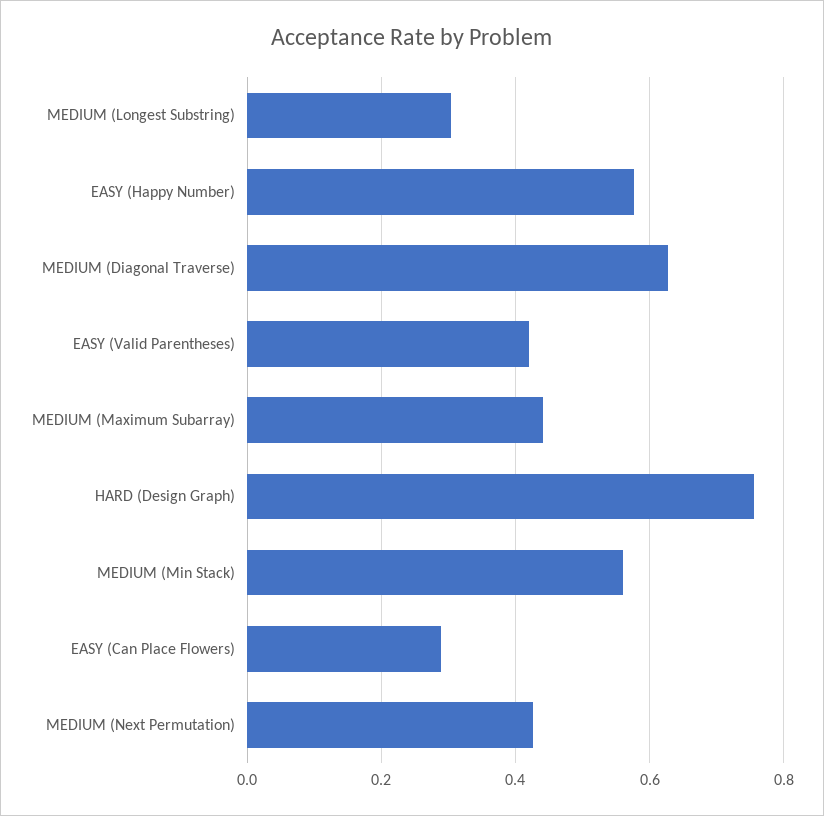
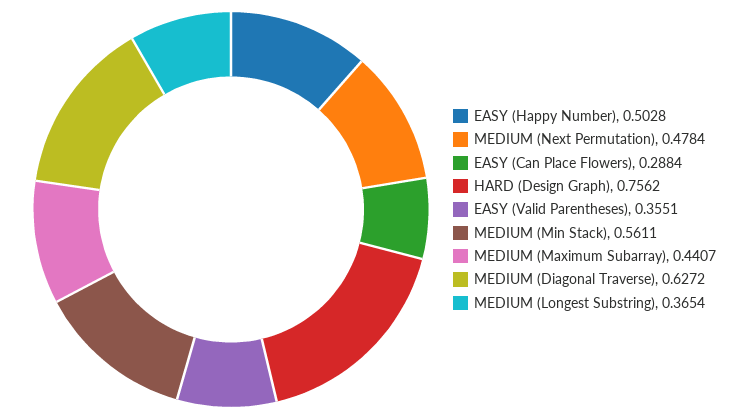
MEDIUM (Longest Substring): 0.3 -> 0.3654
EASY (Happy Number): 0.58 -> 0.5028
EASY (Valid Parentheses): 0.42 -> 0.3551
MEDIUM (Next Permutation): 0.42 -> 0.4784

